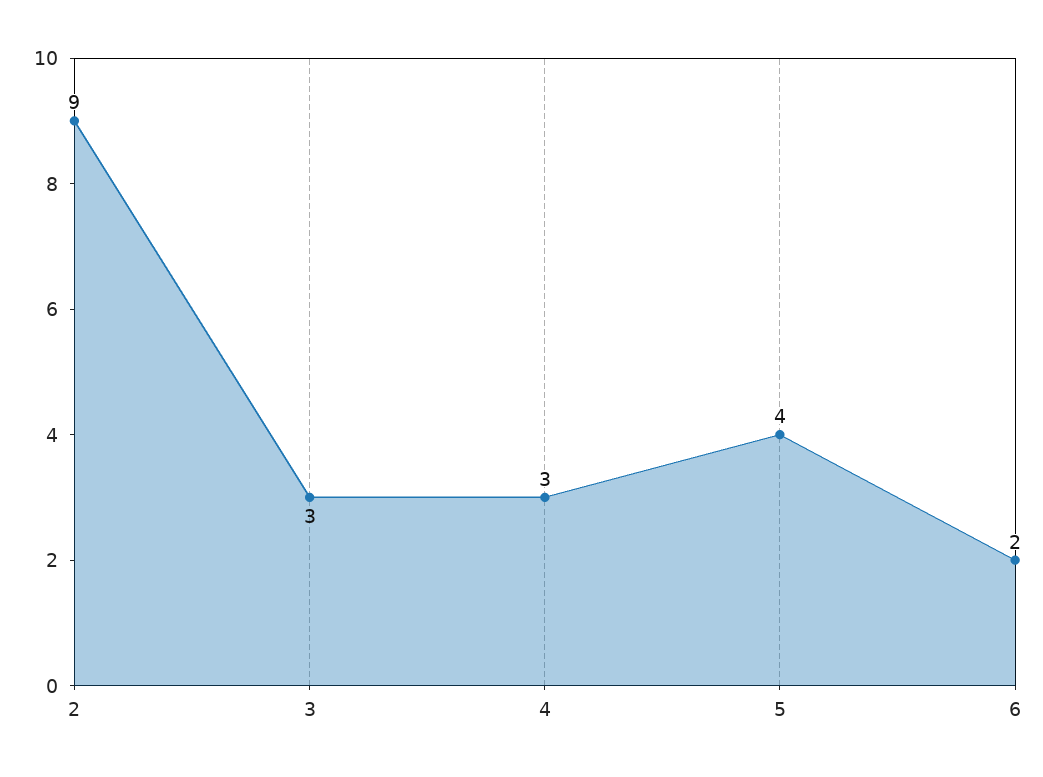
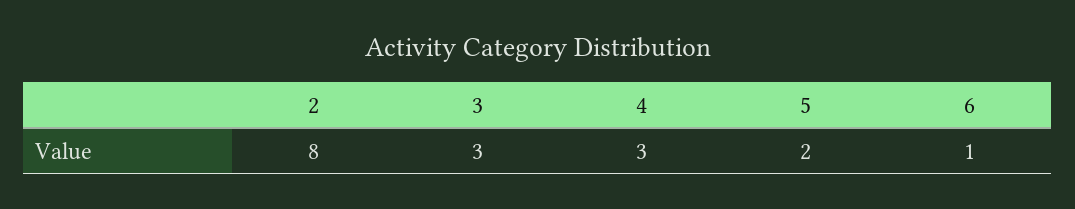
2: 9 -> 8
5: 4 -> 2
6: 2 -> 1

